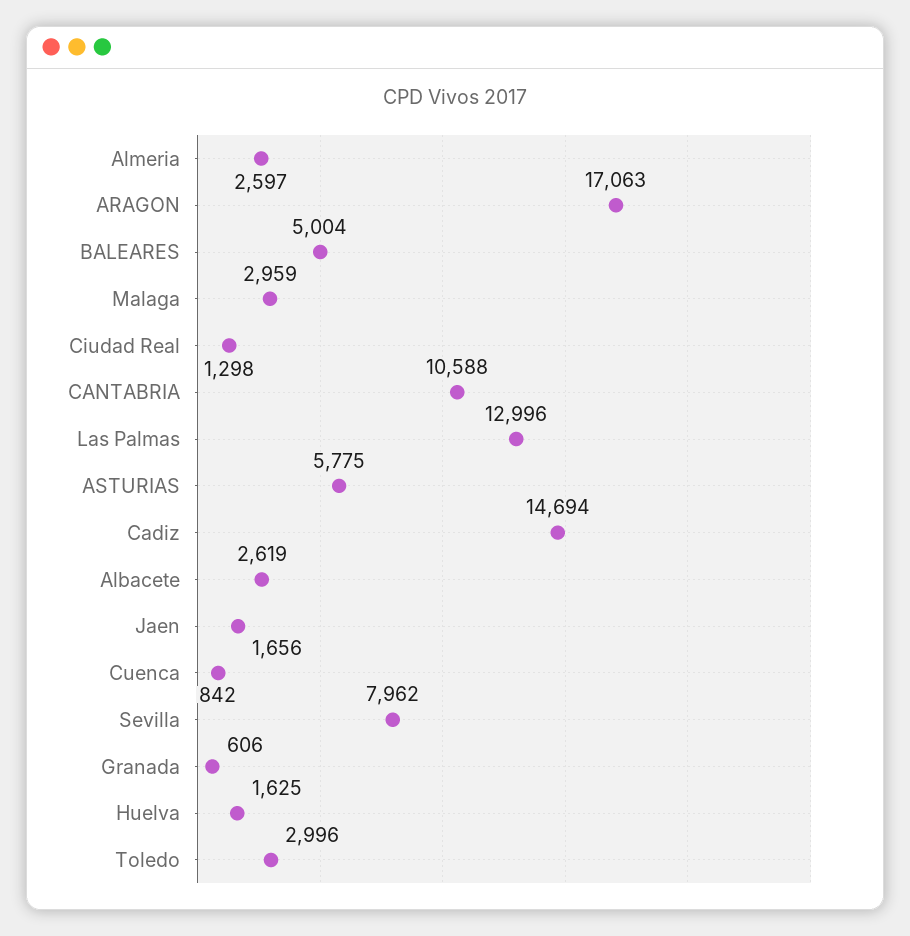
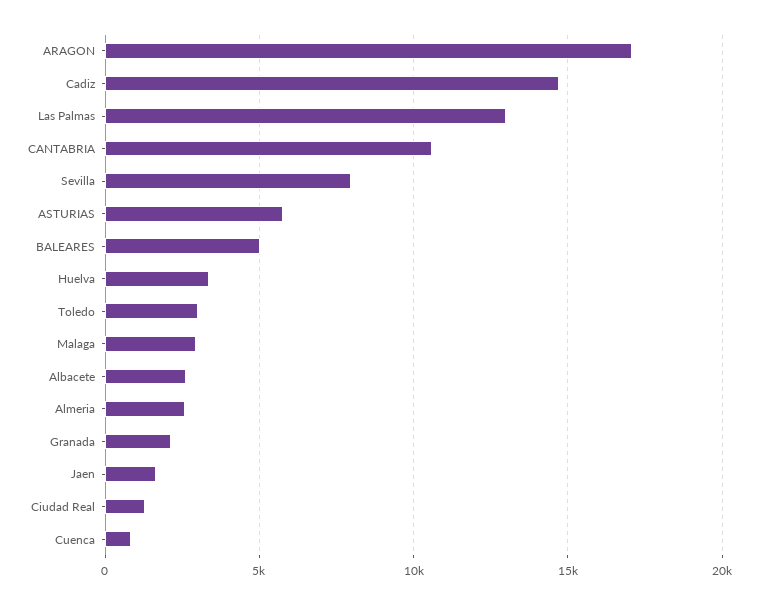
Granada: 606 -> 2000
Huelva: 1625 -> 3500

